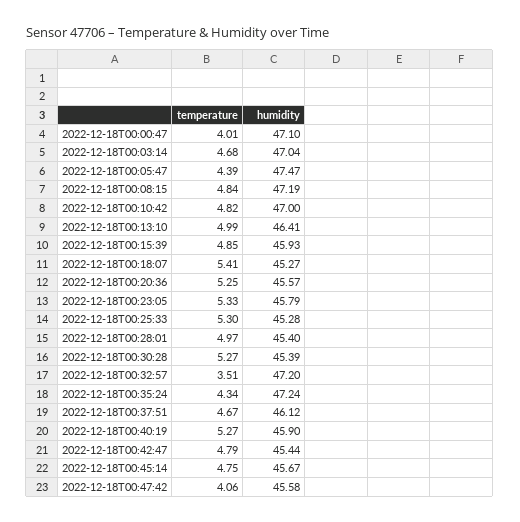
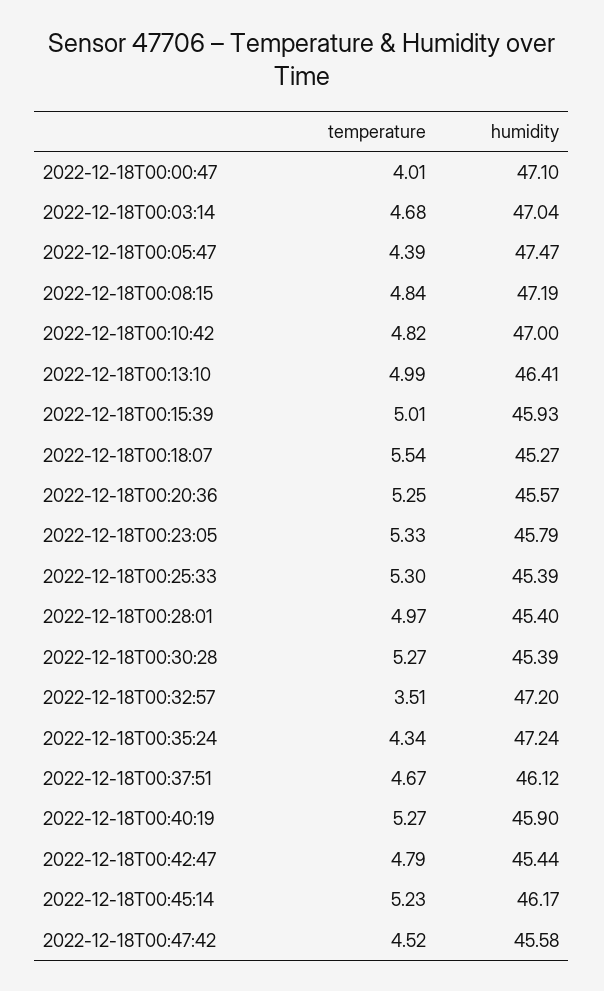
temperature, 2022-12-18T00:15:39: 4.85 -> 5.01
temperature, 2022-12-18T00:18:07: 5.41 -> 5.54
humidity, 2022-12-18T00:25:33: 45.28 -> 45.39
temperature, 2022-12-18T00:45:14: 4.75 -> 5.23
humidity, 2022-12-18T00:45:14: 45.67 -> 46.17
temperature, 2022-12-18T00:47:42: 4.06 -> 4.52

